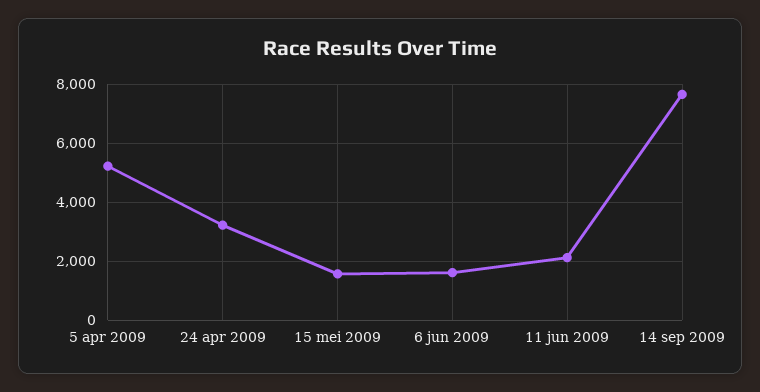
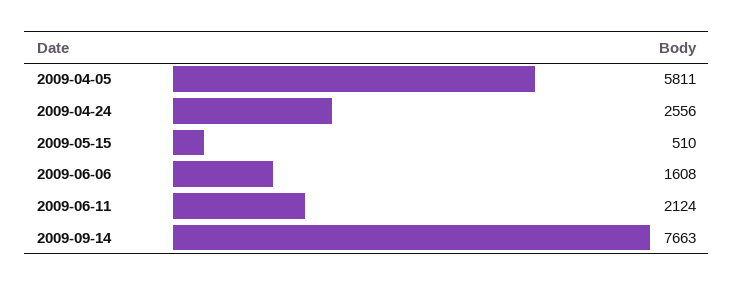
5 apr 2009: 5250 -> 5811
24 apr 2009: 3250 -> 2556
15 mei 2009: 1500 -> 510

